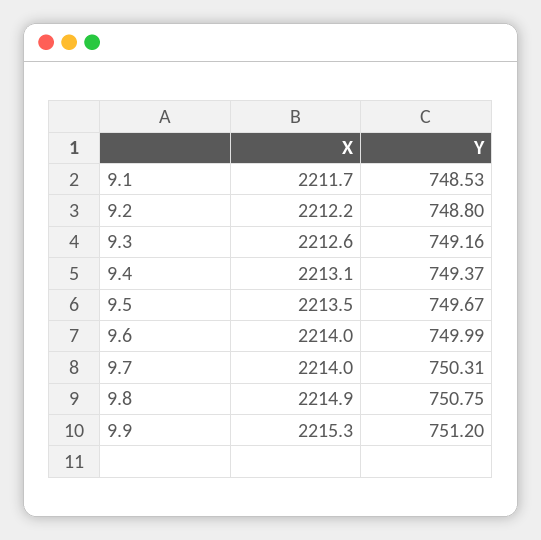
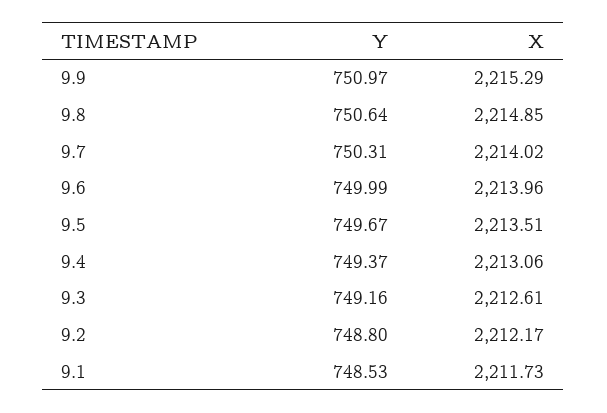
Y, 9.8: 750.75 -> 750.64
Y, 9.9: 751.2 -> 750.97

